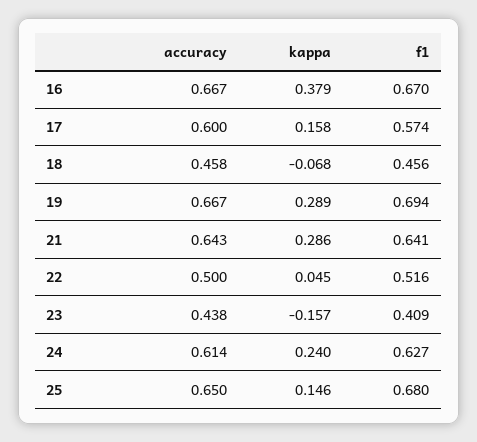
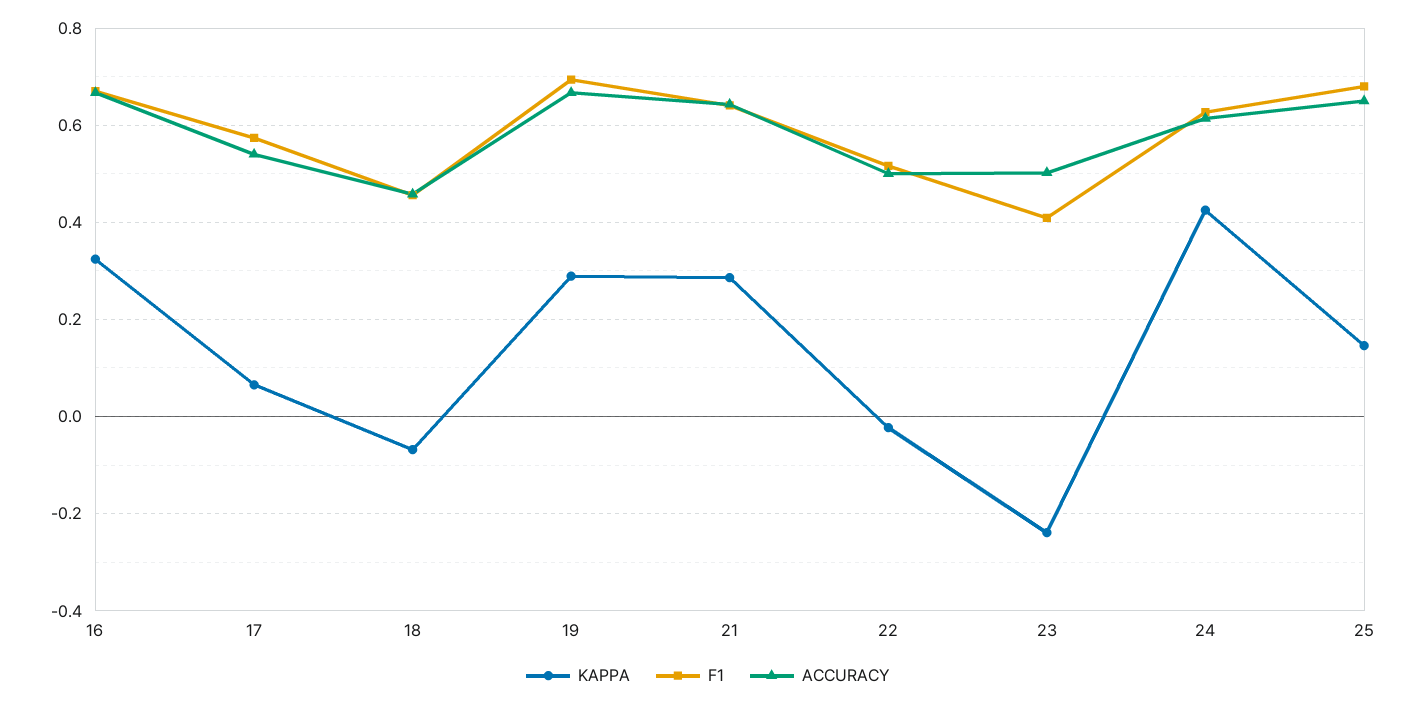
kappa, 16: 0.379 -> 0.32
accuracy, 17: 0.6 -> 0.54
kappa, 17: 0.158 -> 0.06
kappa, 22: 0.045 -> -0.02
accuracy, 23: 0.438 -> 0.5
kappa, 23: -0.157 -> -0.24
kappa, 24: 0.24 -> 0.42

